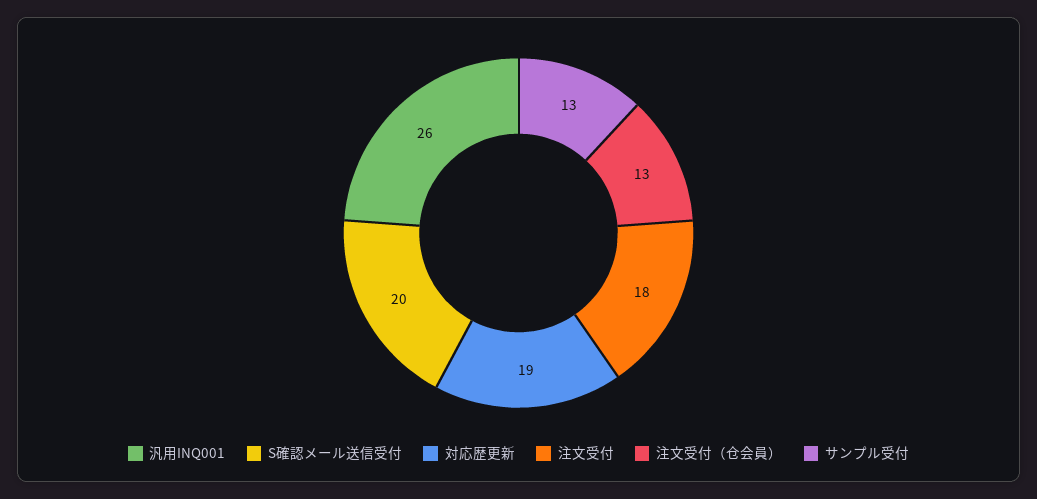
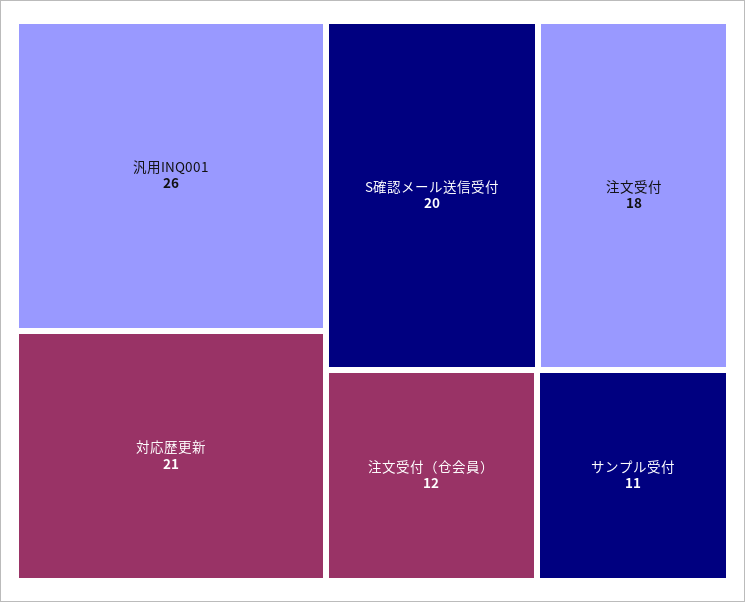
対応歴更新: 19 -> 21
注文受付（仓会員）: 13 -> 12
サンプル受付: 13 -> 11

